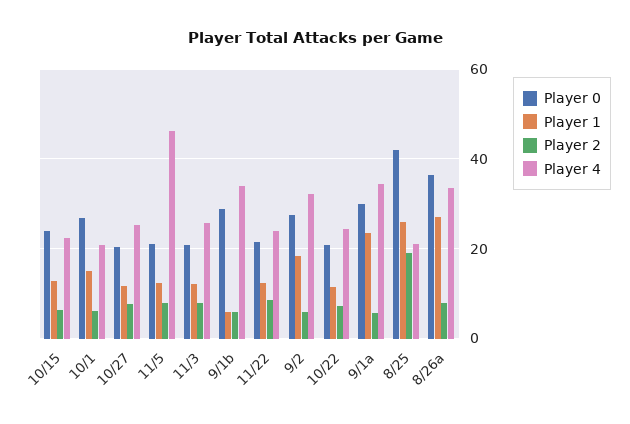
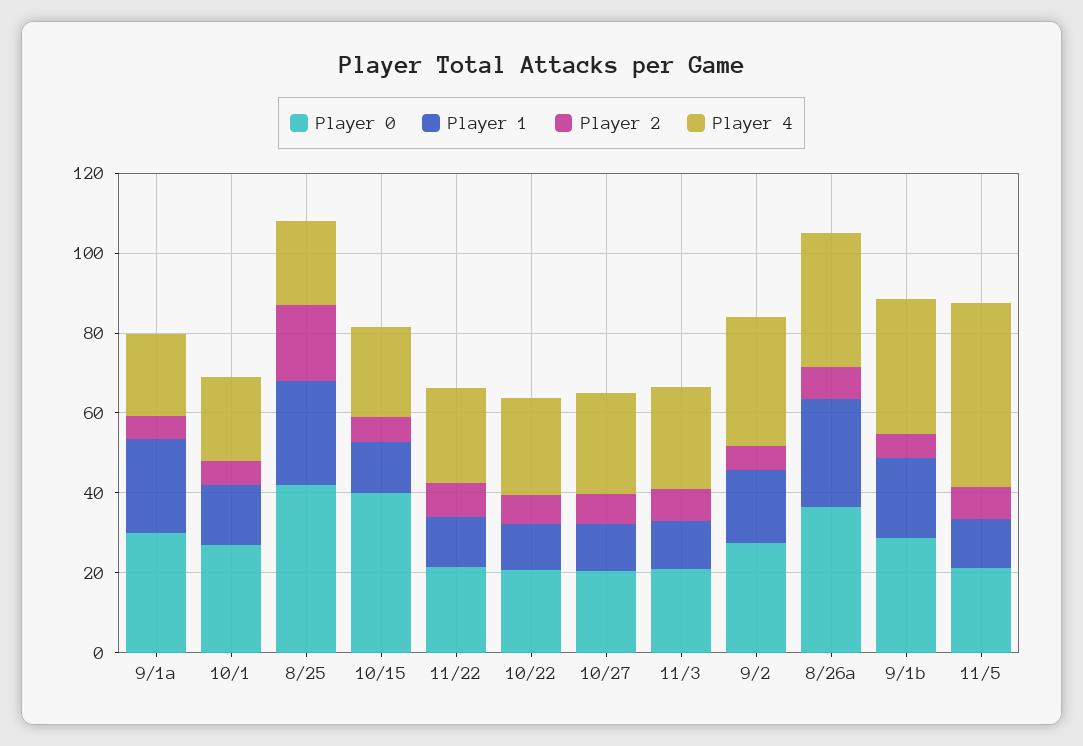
Player 0, 10/15: 24 -> 40
Player 1, 9/1b: 6 -> 20
Player 4, 9/1a: 34 -> 20

